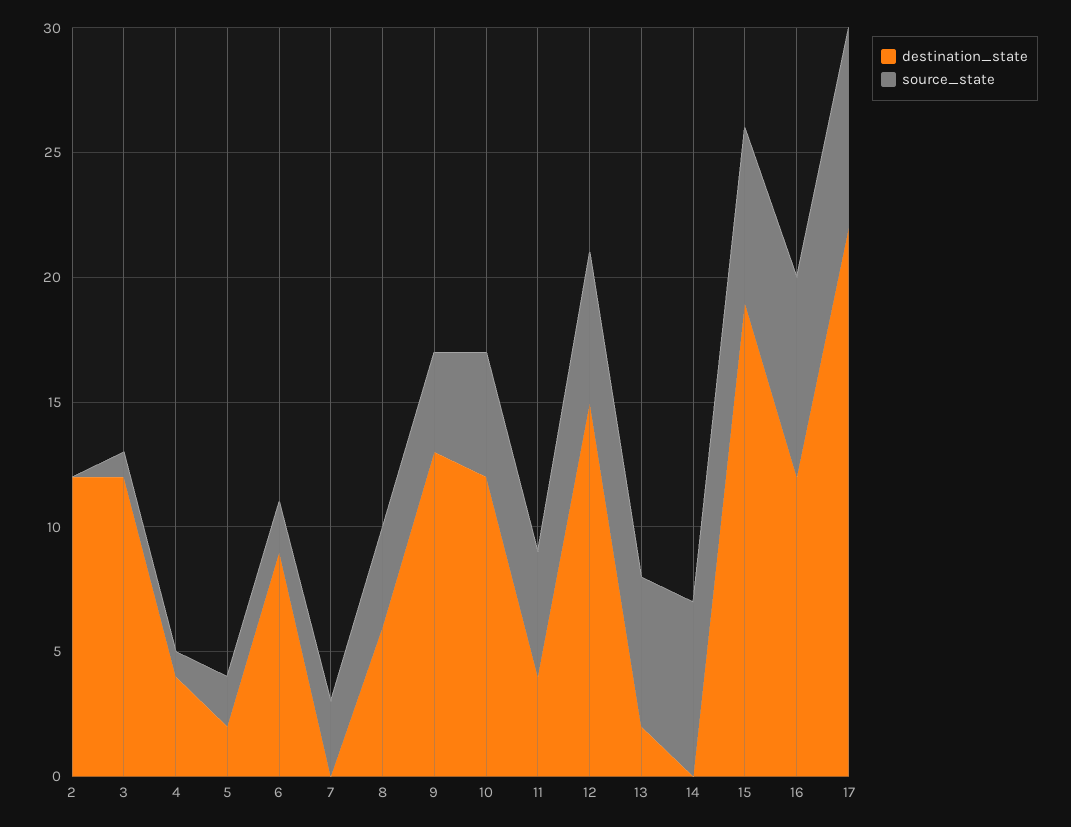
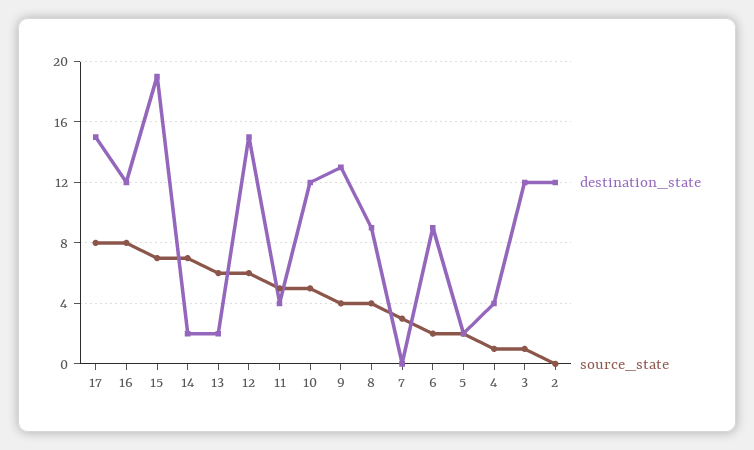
destination_state, 8: 6 -> 9
destination_state, 14: 0 -> 2
destination_state, 17: 22 -> 15

